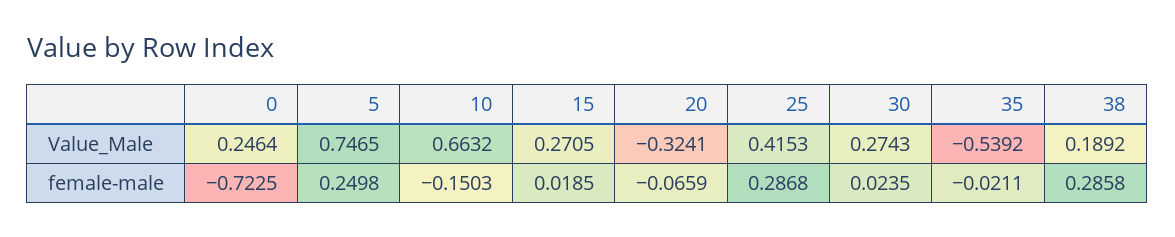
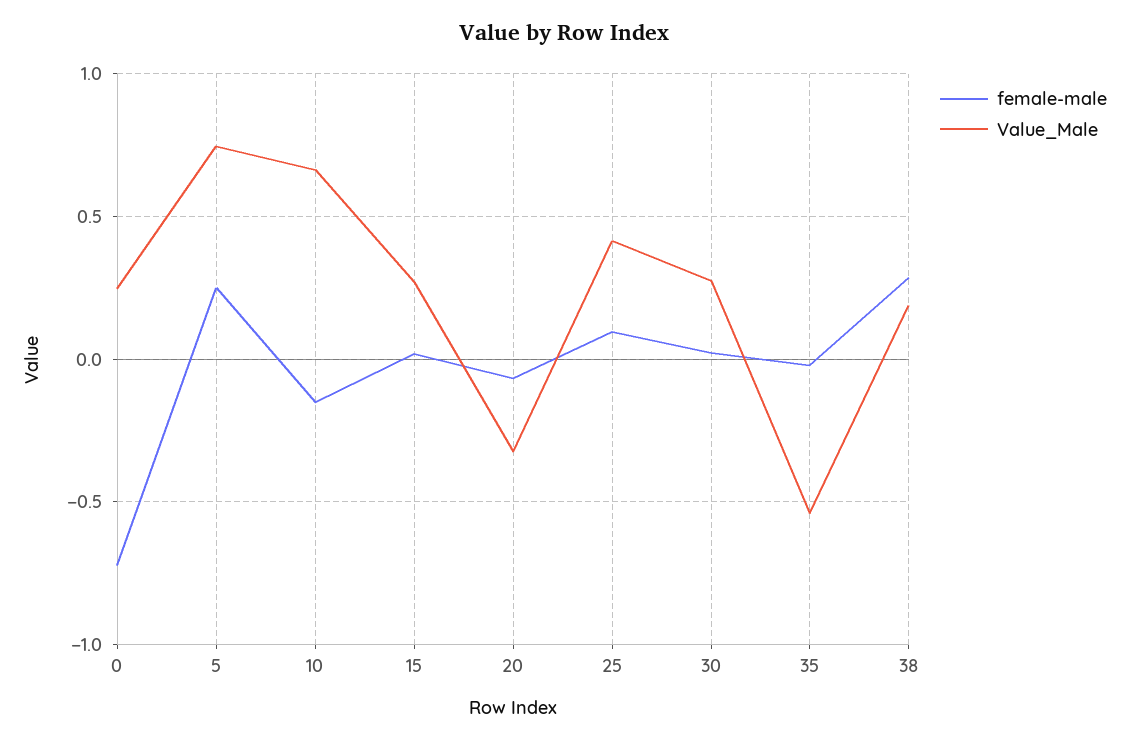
female-male, 25: 0.2868 -> 0.1

